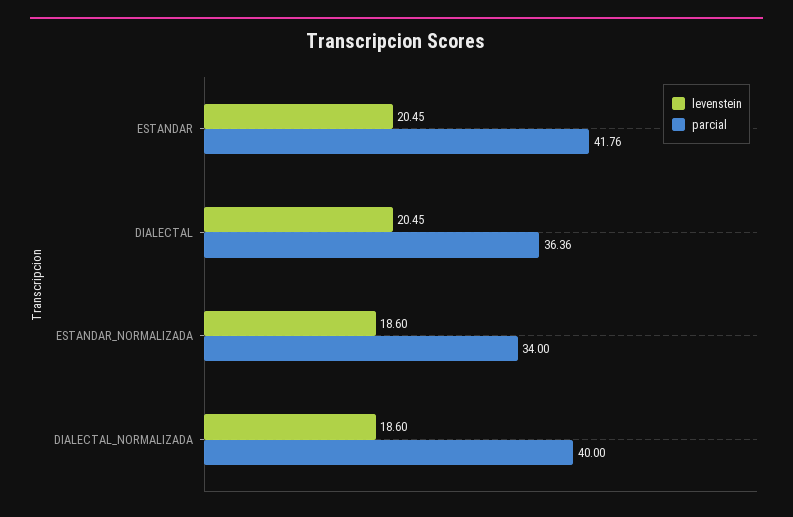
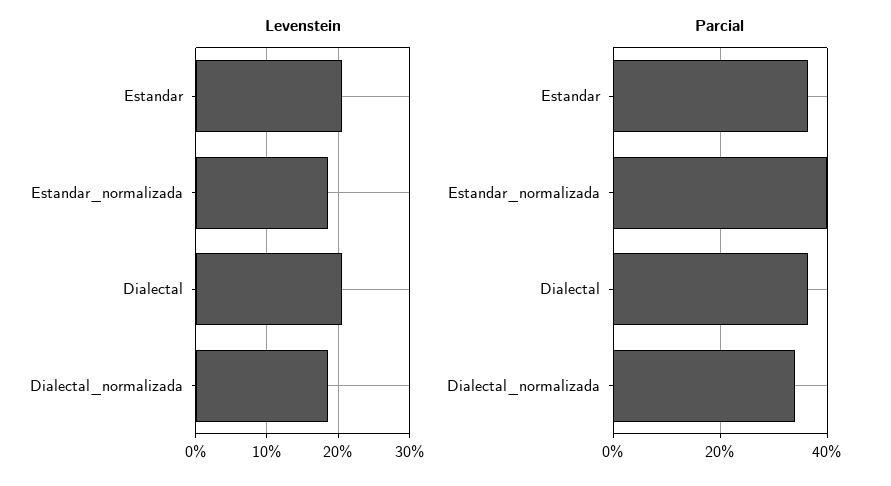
parcial, ESTANDAR: 41.76 -> 36
parcial, ESTANDAR_NORMALIZADA: 34 -> 40
parcial, DIALECTAL_NORMALIZADA: 40 -> 34

